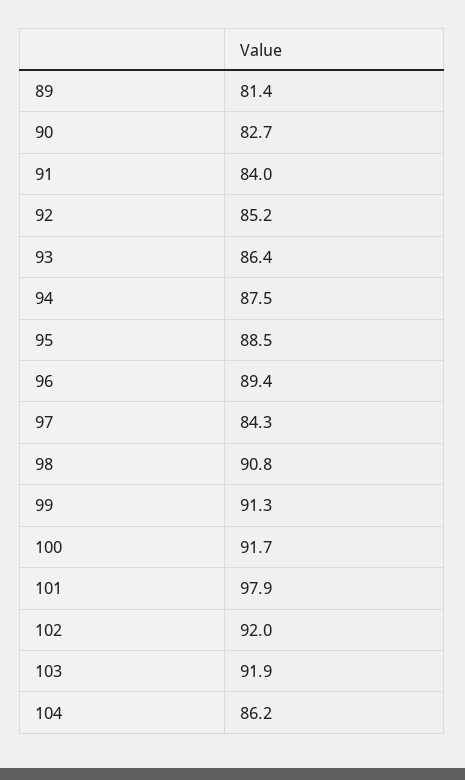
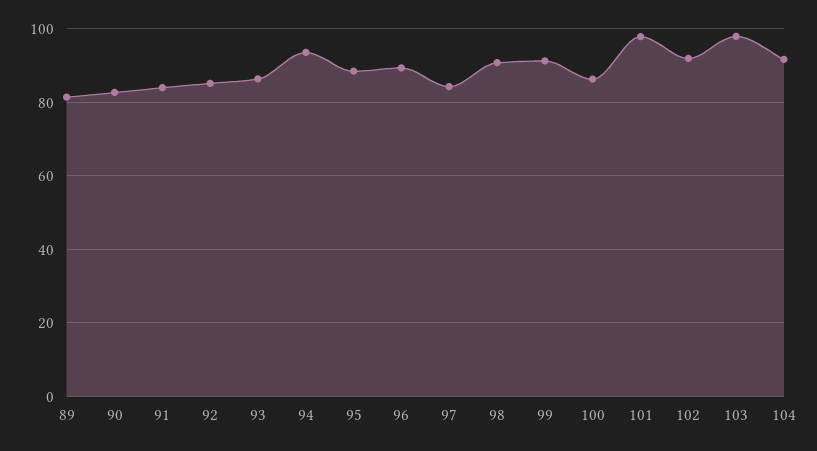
94: 87.5 -> 94
100: 91.7 -> 86
103: 91.9 -> 98
104: 86.2 -> 92

